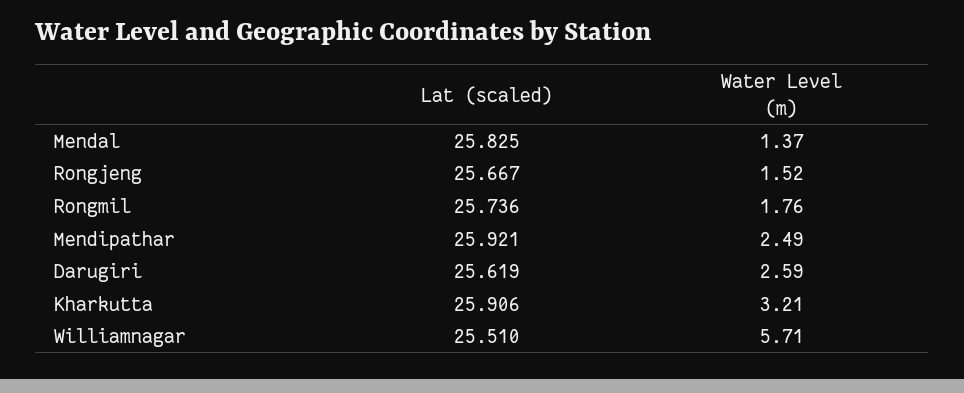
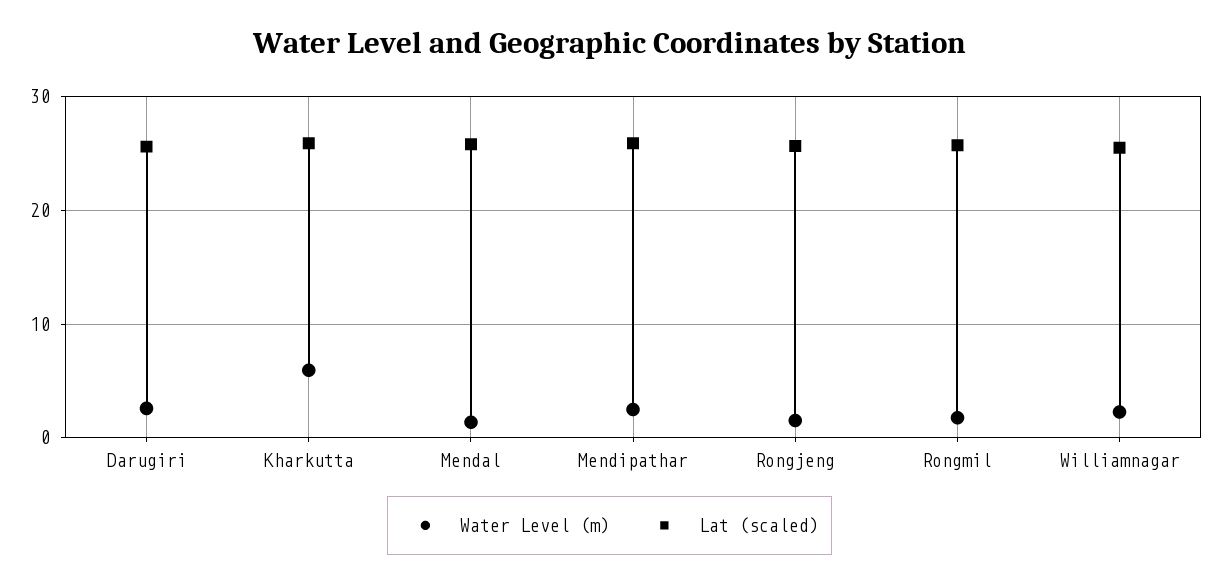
Water Level (m), Kharkutta: 3.21 -> 6
Water Level (m), Williamnagar: 5.71 -> 2

